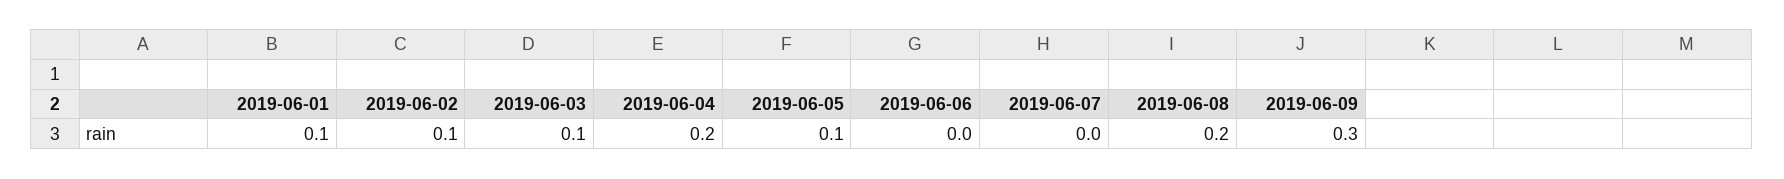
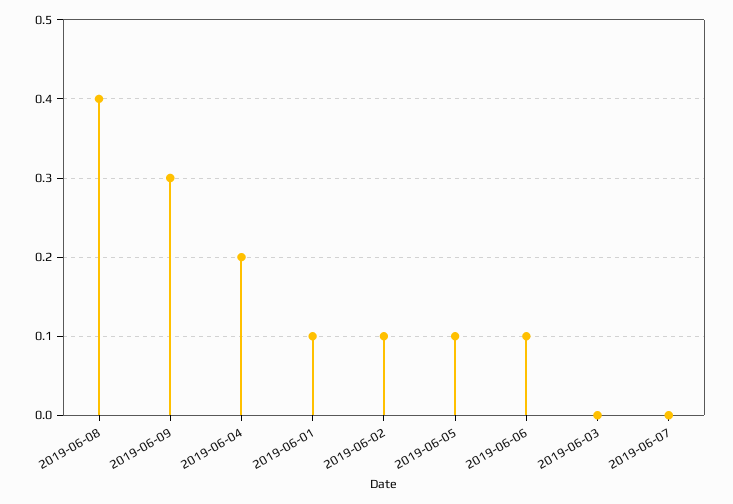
2019-06-03: 0.1 -> 0
2019-06-06: 0 -> 0.1
2019-06-08: 0.2 -> 0.4

